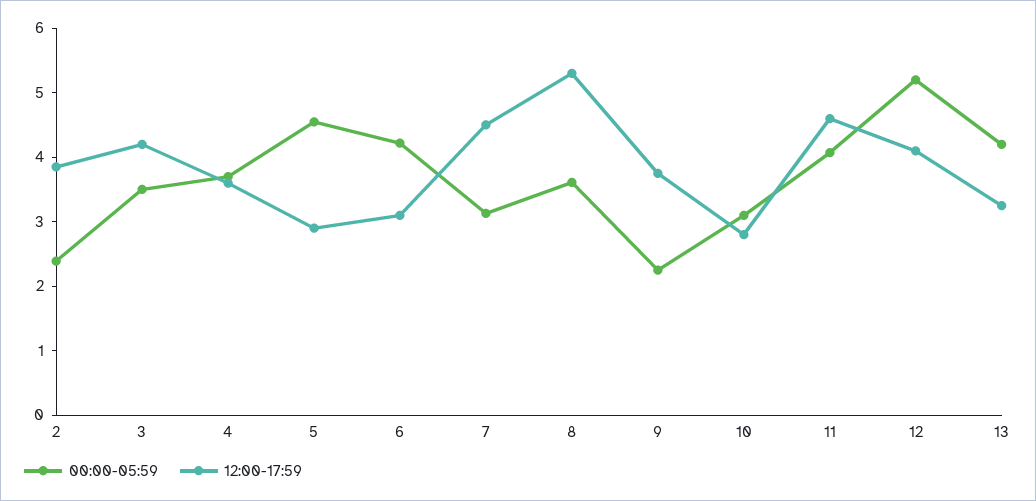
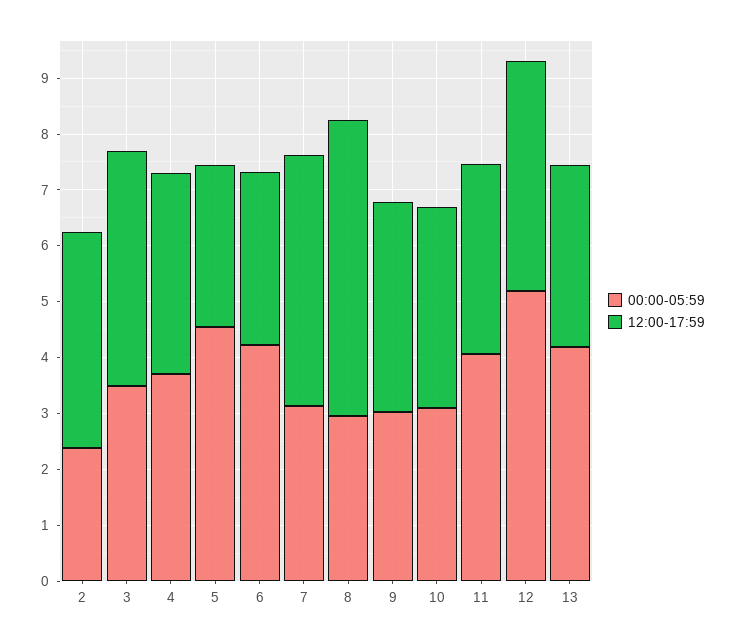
00:00-05:59, 8: 3.6 -> 3
00:00-05:59, 9: 2.2 -> 3
12:00-17:59, 10: 2.8 -> 3.6
12:00-17:59, 11: 4.6 -> 3.4

